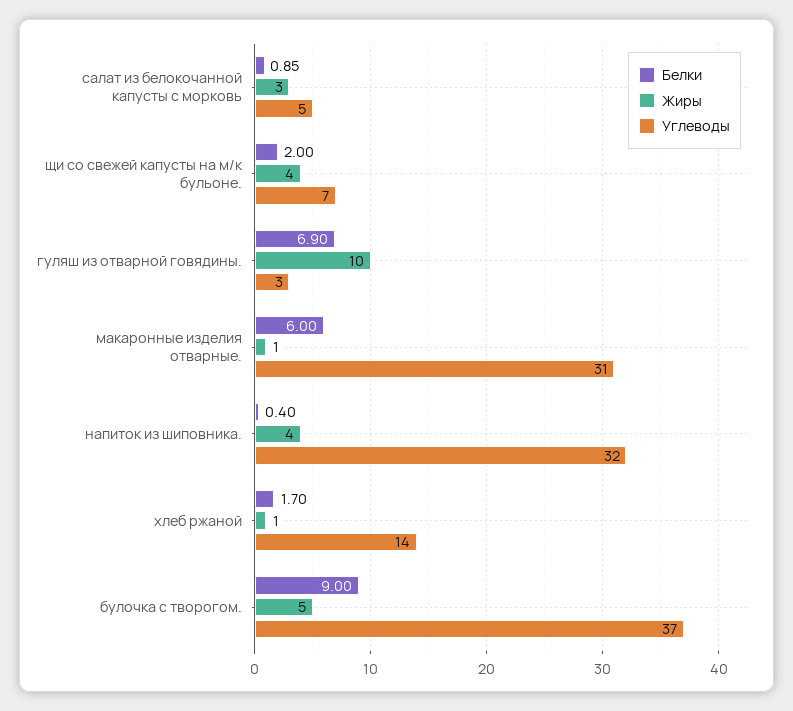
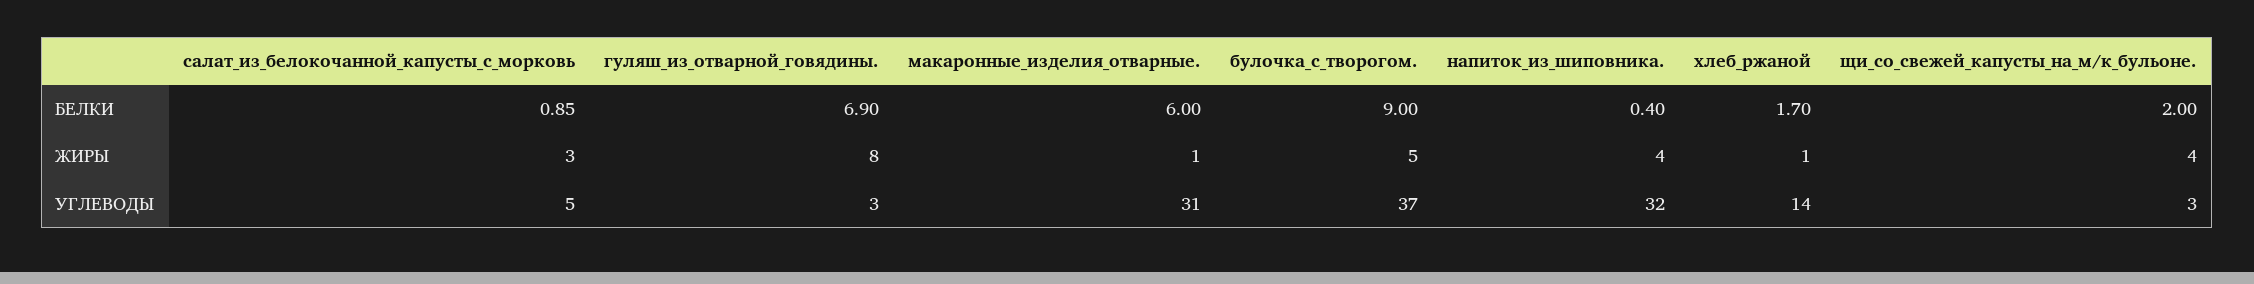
Углеводы, щи со свежей капусты на м/к бульоне.: 7 -> 3
Жиры, гуляш из отварной говядины.: 10 -> 8

